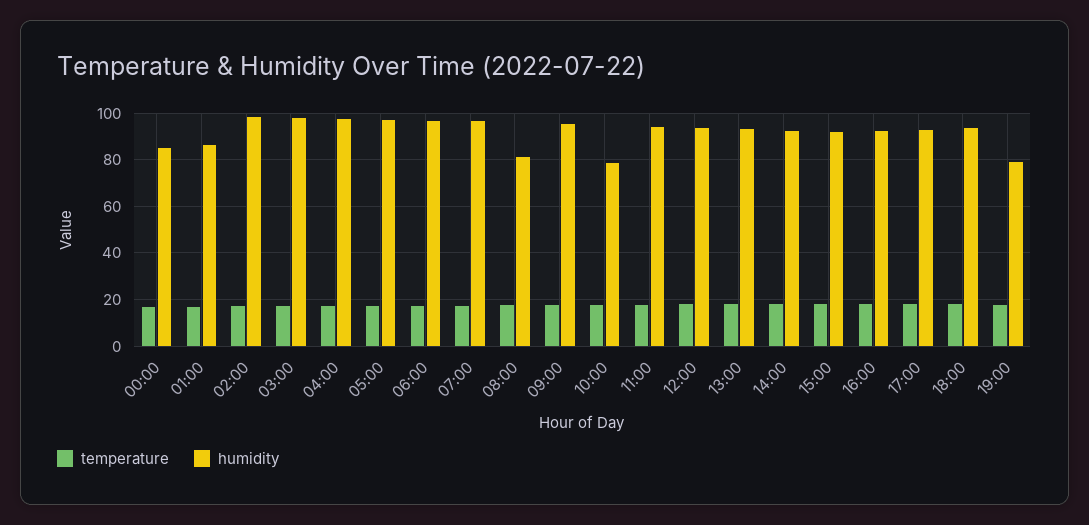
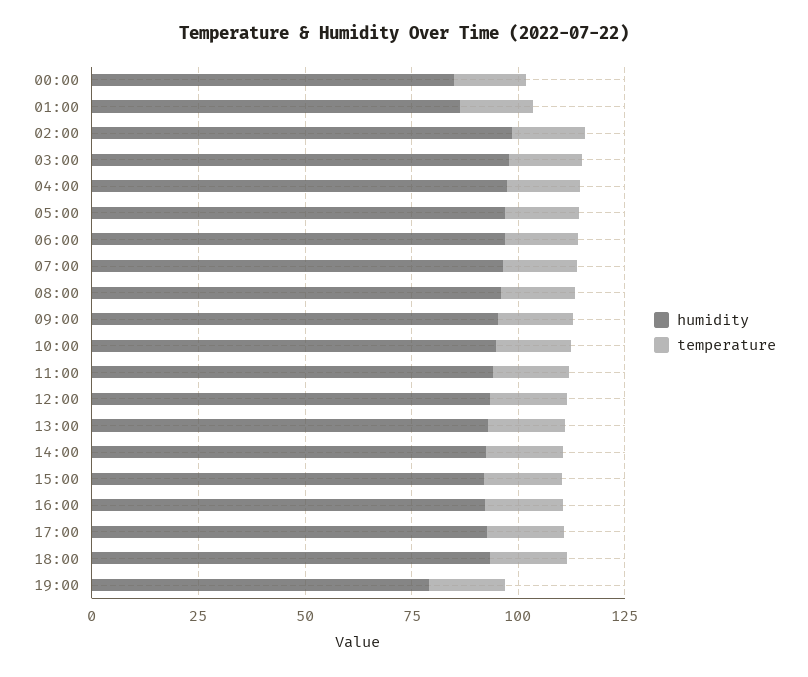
humidity, 08:00: 80 -> 95
humidity, 10:00: 80 -> 95

